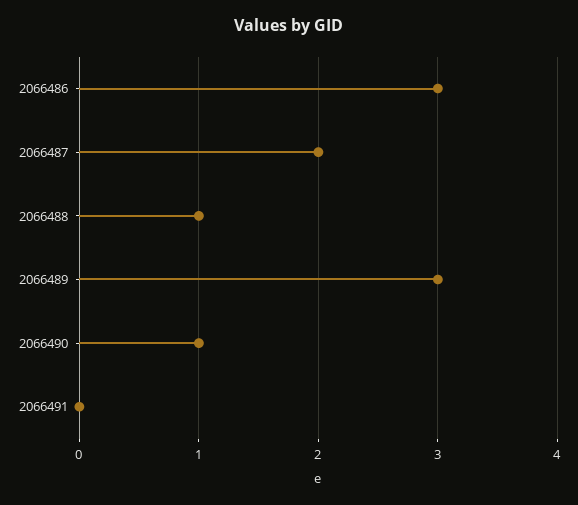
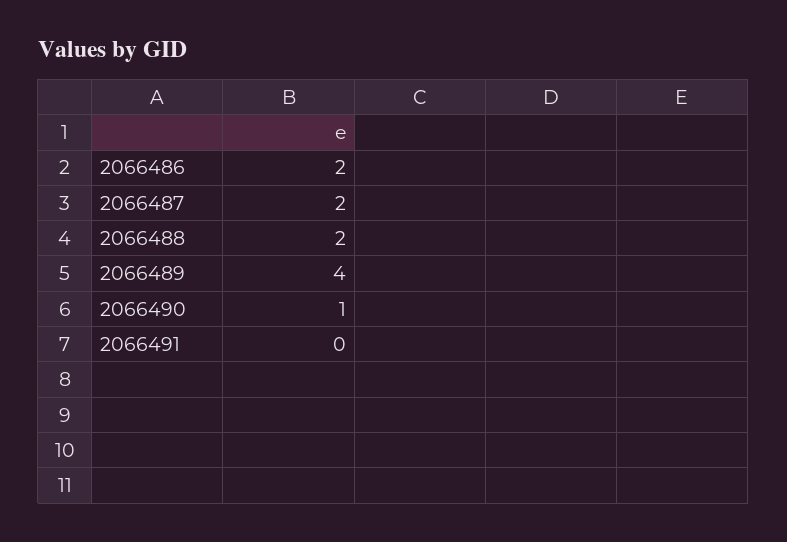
2066486: 3 -> 2
2066488: 1 -> 2
2066489: 3 -> 4

